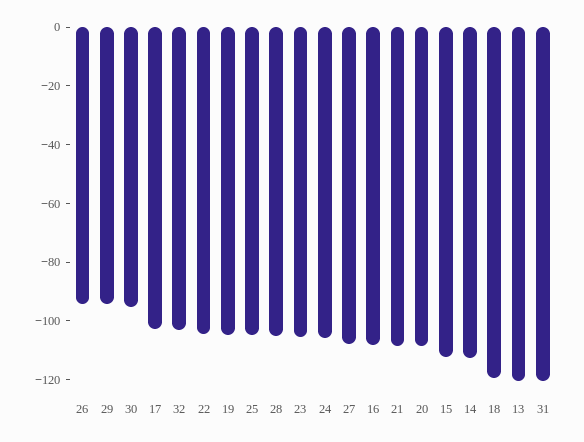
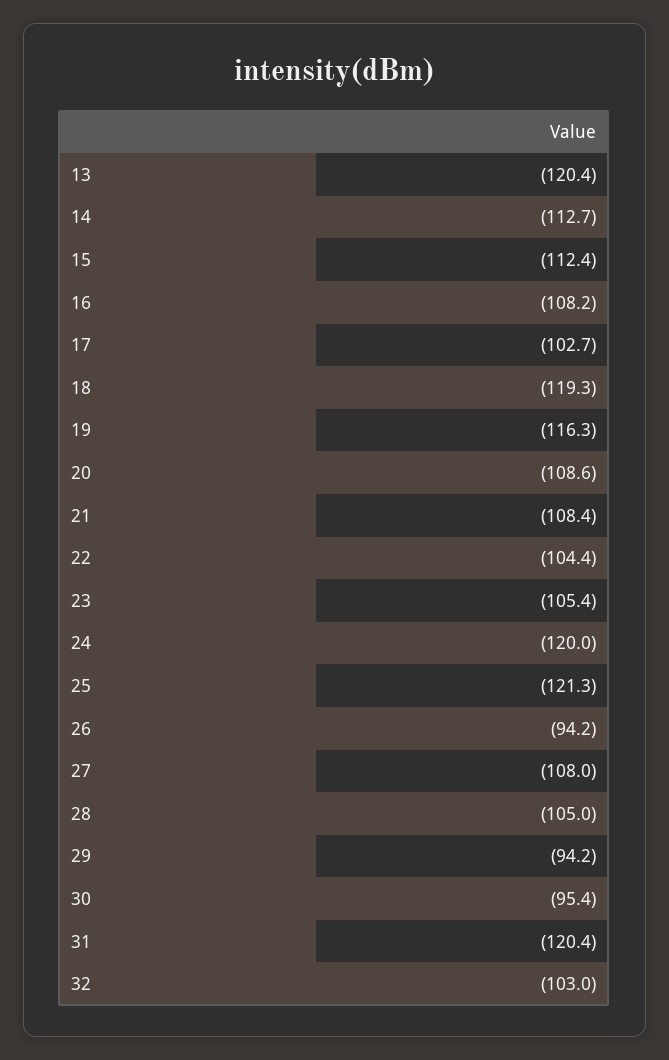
19: -105 -> -116.3
25: -105 -> -121.3
24: -105 -> -120

